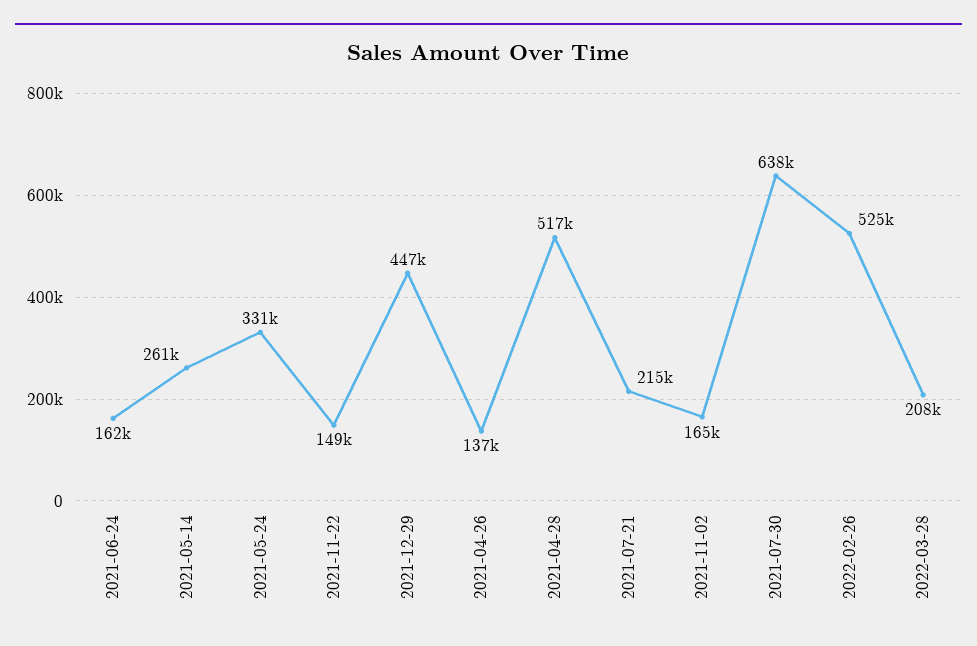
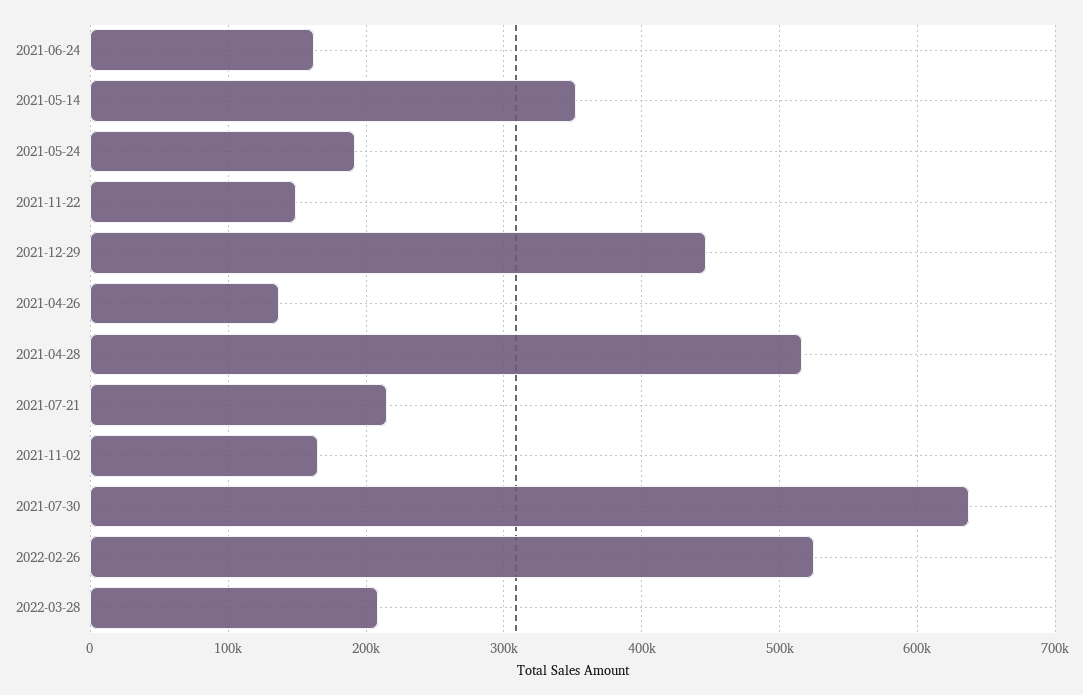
2021-05-14: 261000 -> 350000
2021-05-24: 331000 -> 190000

